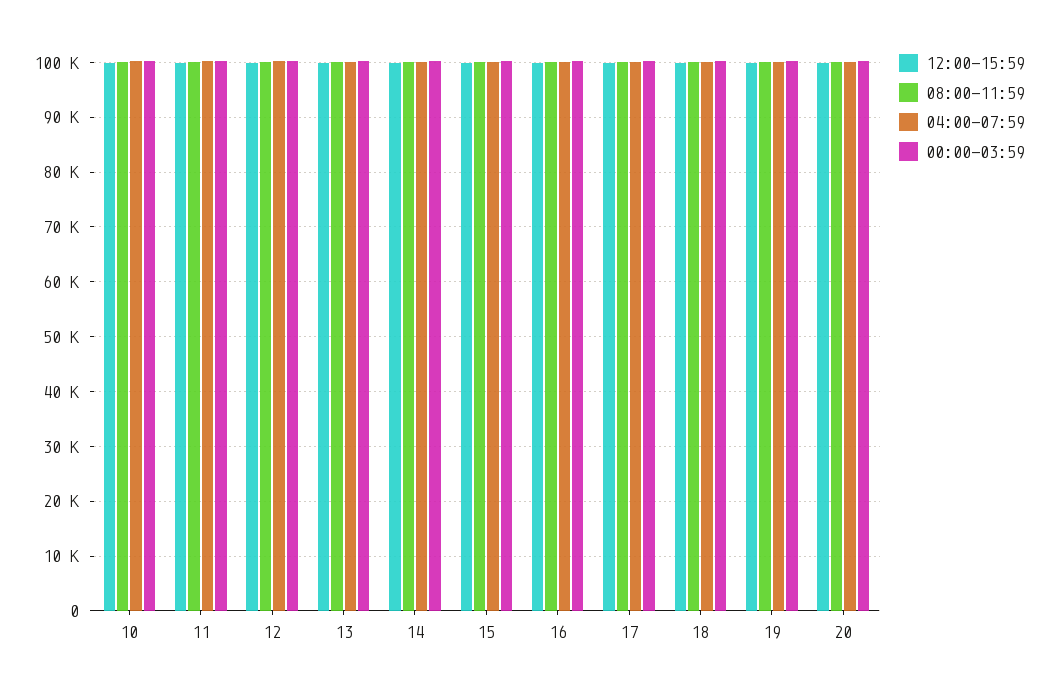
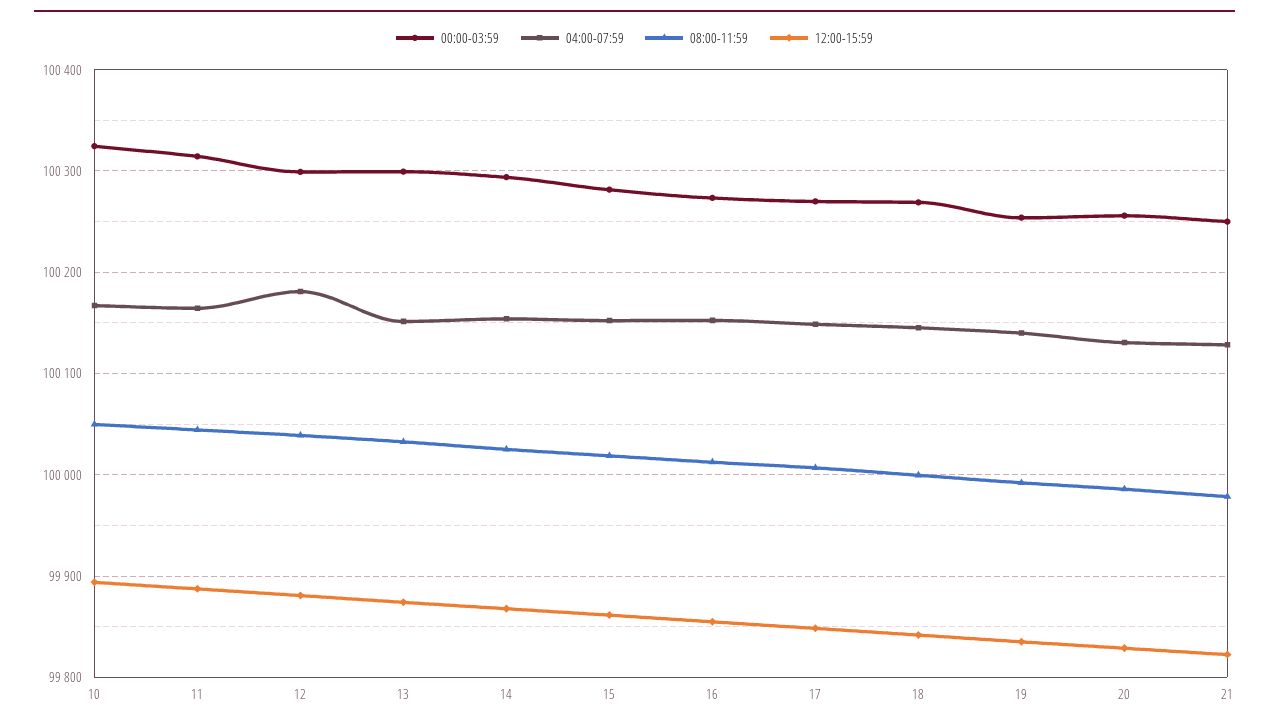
00:00-03:59, 21: none -> 100250
04:00-07:59, 21: none -> 100130
08:00-11:59, 21: none -> 99980
12:00-15:59, 21: none -> 99820

